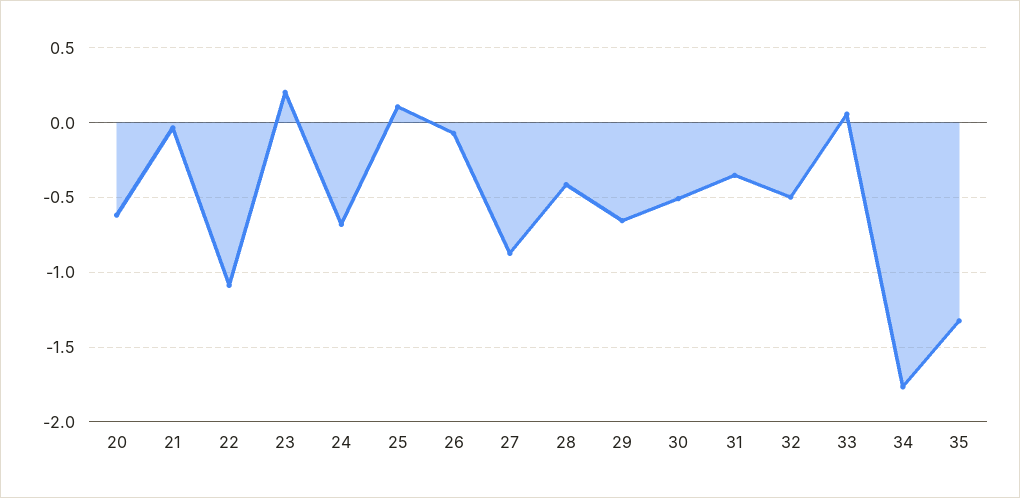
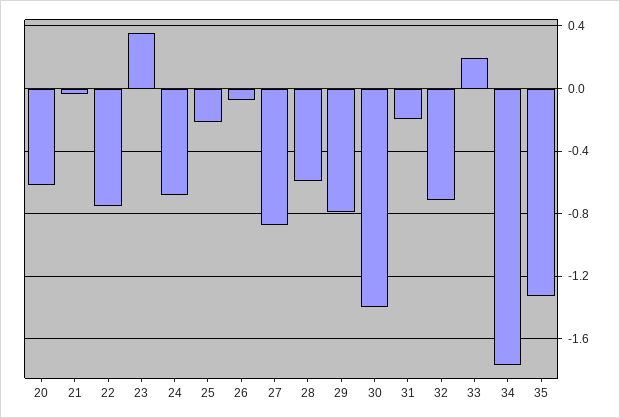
22: -1.1 -> -0.75
23: 0.2 -> 0.35
25: 0.1 -> -0.2
28: -0.4 -> -0.6
29: -0.65 -> -0.8
30: -0.5 -> -1.4
31: -0.35 -> -0.2
32: -0.5 -> -0.7
33: 0.05 -> 0.2

